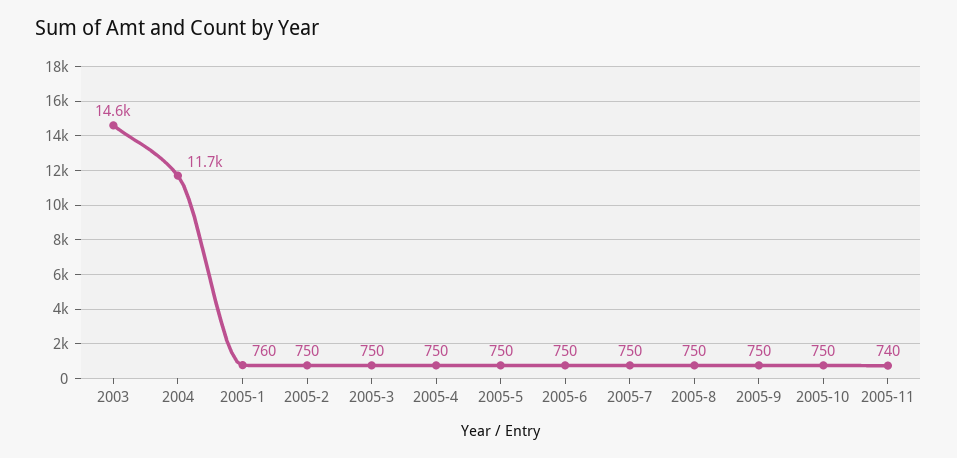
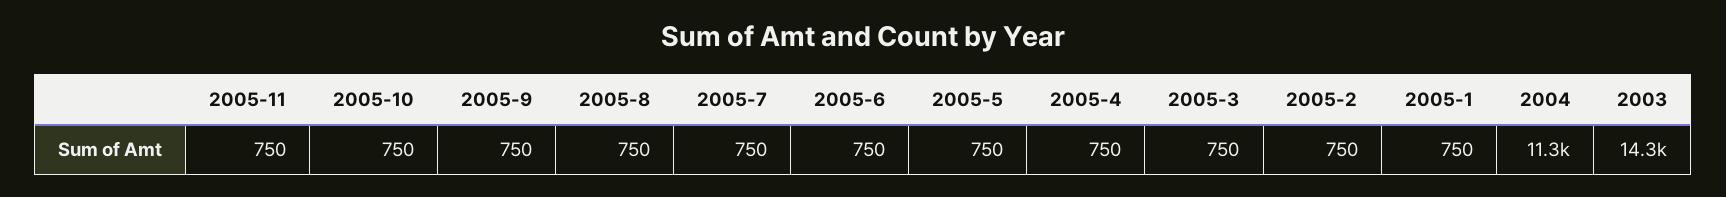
2003: 14600 -> 14300
2004: 11700 -> 11300
2005-1: 760 -> 750
2005-11: 740 -> 750

